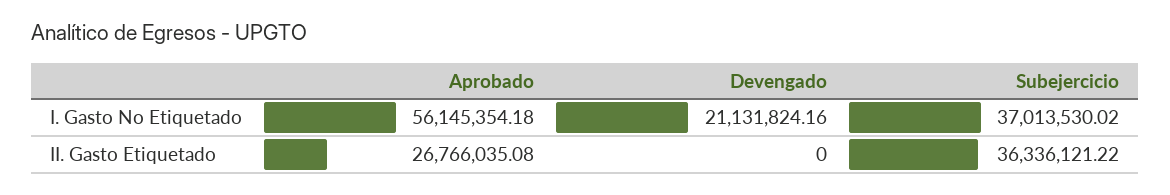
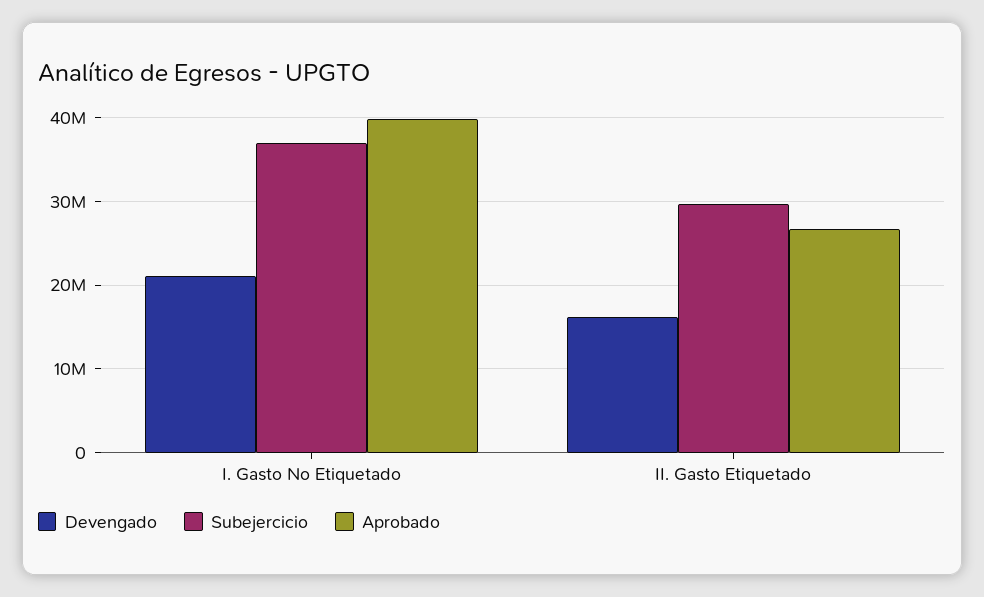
Aprobado, I. Gasto No Etiquetado: 56145354.18 -> 40000000
Devengado, II. Gasto Etiquetado: 0 -> 16000000
Subejercicio, II. Gasto Etiquetado: 36336121.22 -> 30000000

